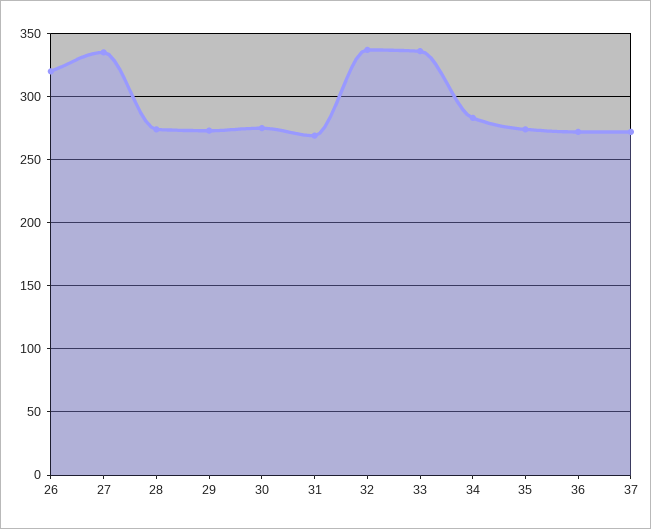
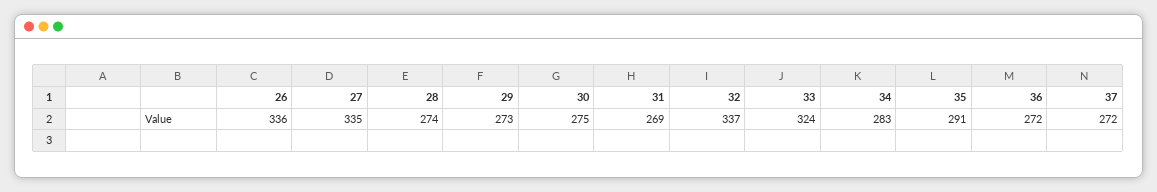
26: 320 -> 336
33: 335 -> 324
35: 275 -> 291

